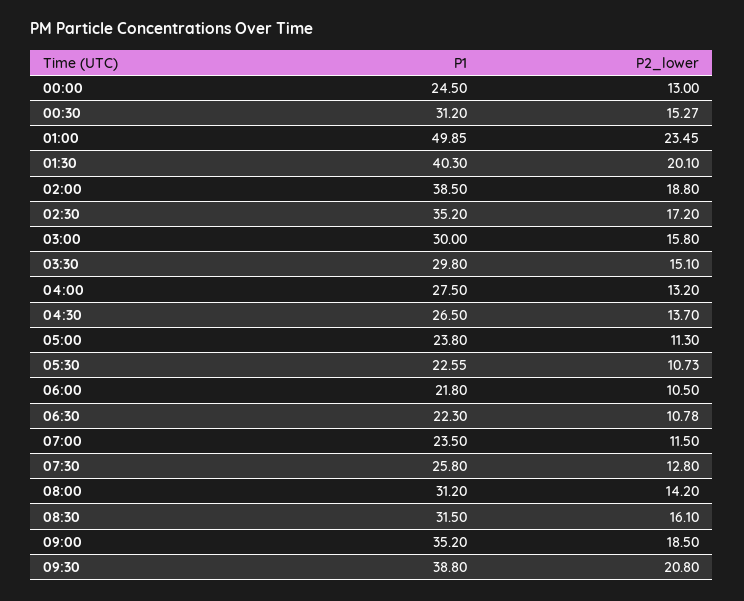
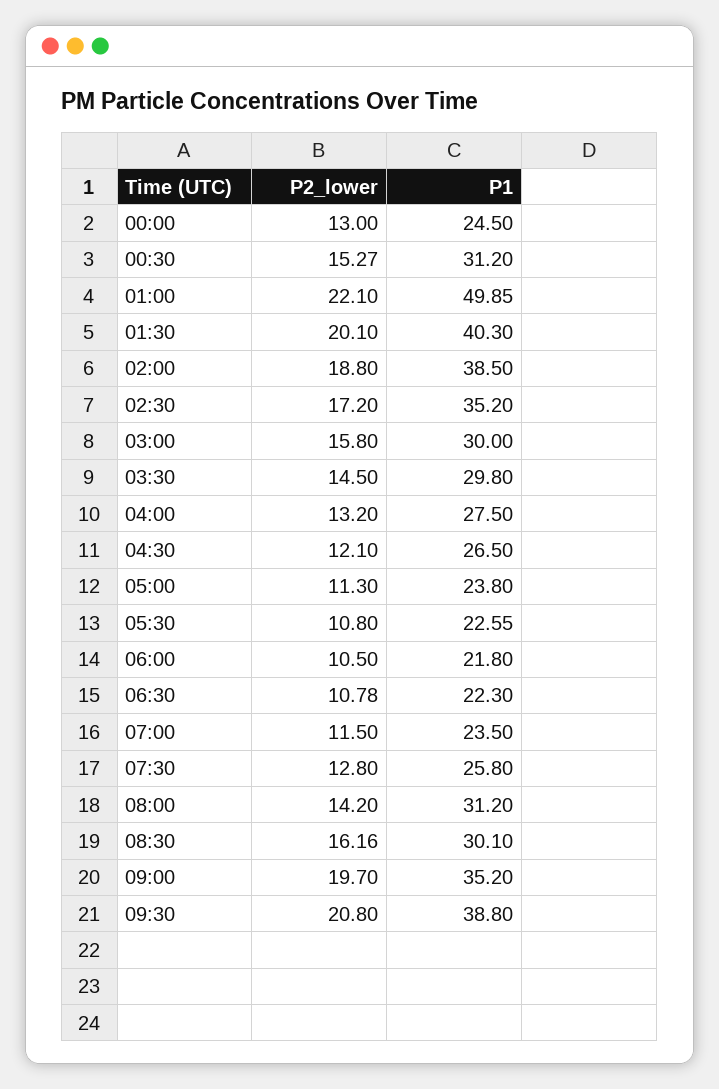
P2_lower, 01:00: 23.45 -> 22.1
P2_lower, 03:30: 15.1 -> 14.5
P2_lower, 04:30: 13.7 -> 12.1
P2_lower, 05:30: 10.73 -> 10.8
P1, 08:30: 31.5 -> 30.1
P2_lower, 08:30: 16.1 -> 16.16
P2_lower, 09:00: 18.5 -> 19.7

